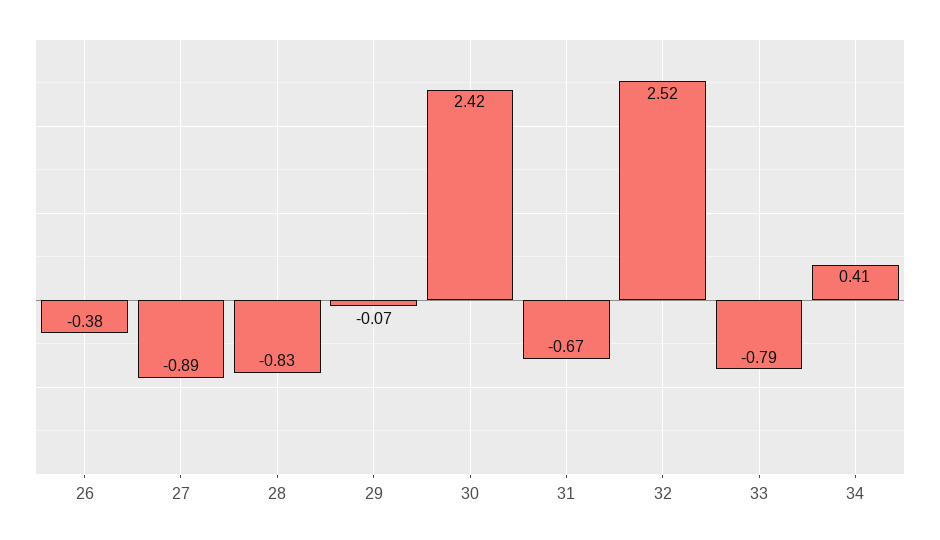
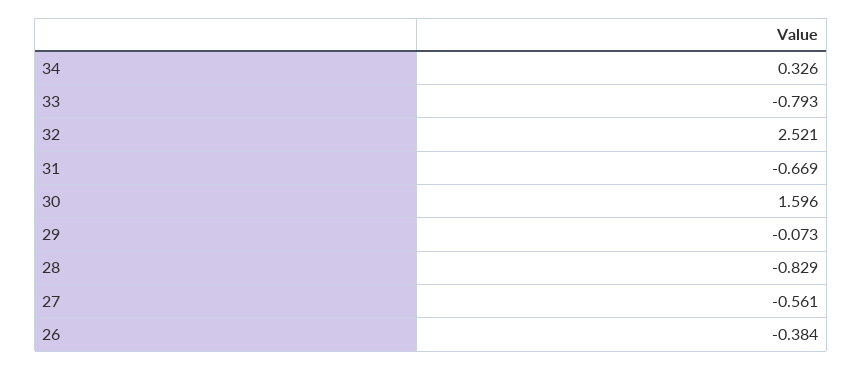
27: -0.89 -> -0.561
30: 2.42 -> 1.596
34: 0.41 -> 0.326

